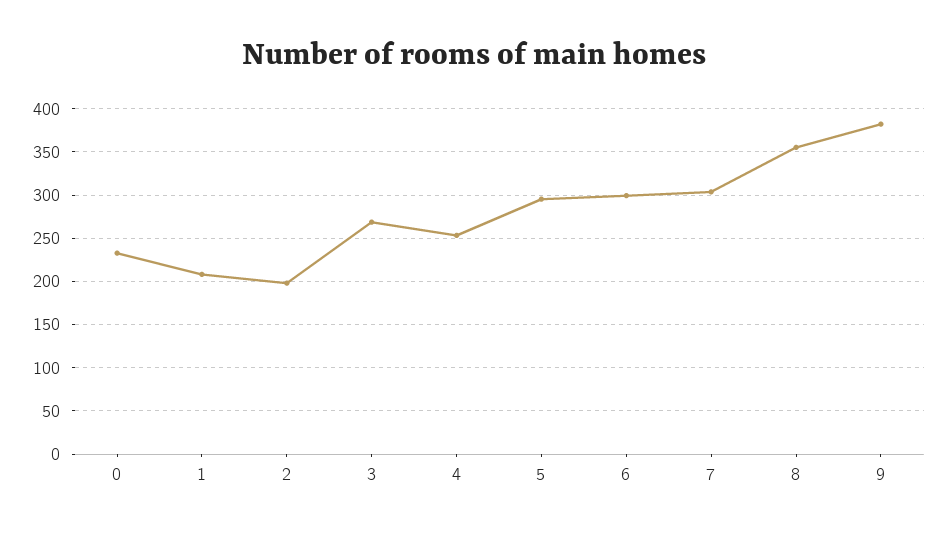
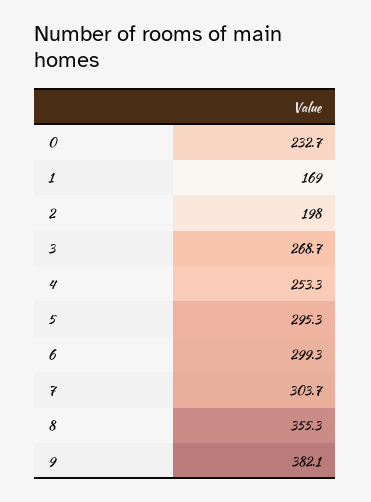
1: 210 -> 169

